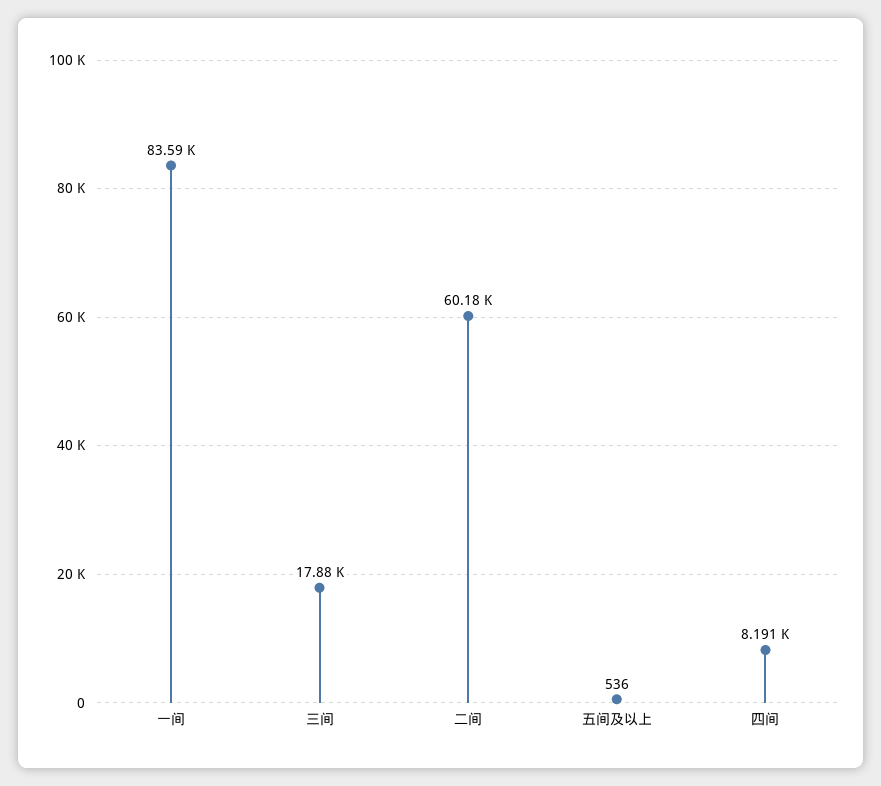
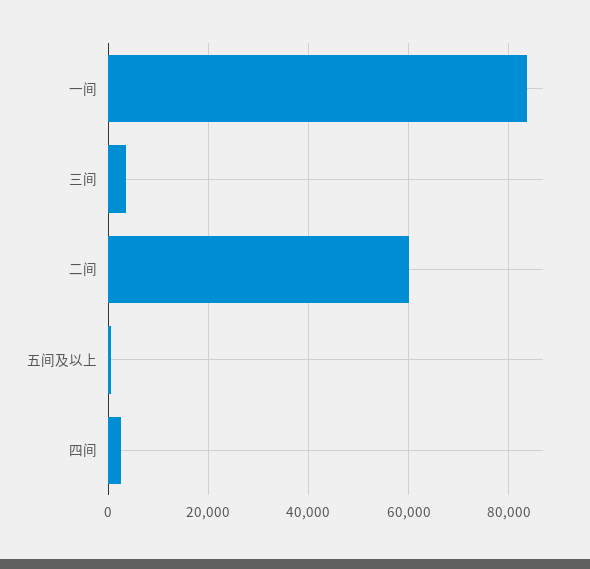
三间: 17880 -> 4000
四间: 8191 -> 2000

